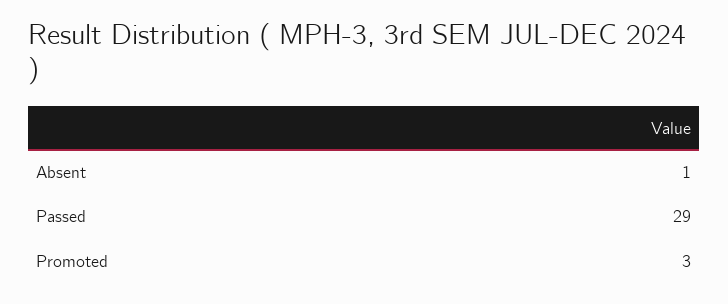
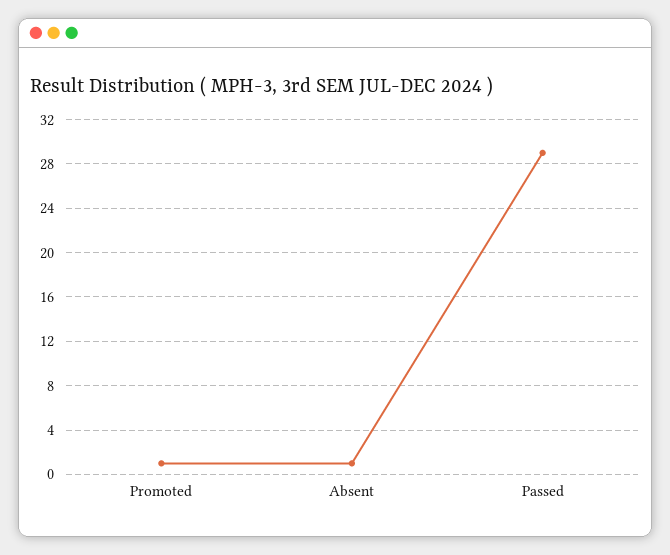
Promoted: 3 -> 1

